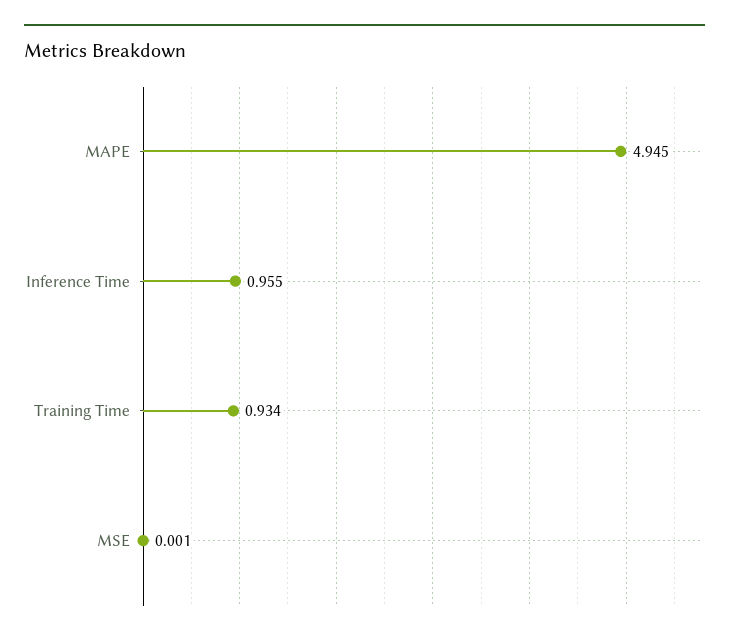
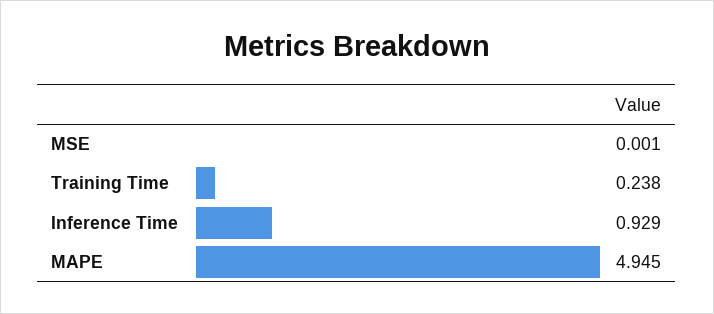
Inference Time: 0.955 -> 0.929
Training Time: 0.934 -> 0.238

